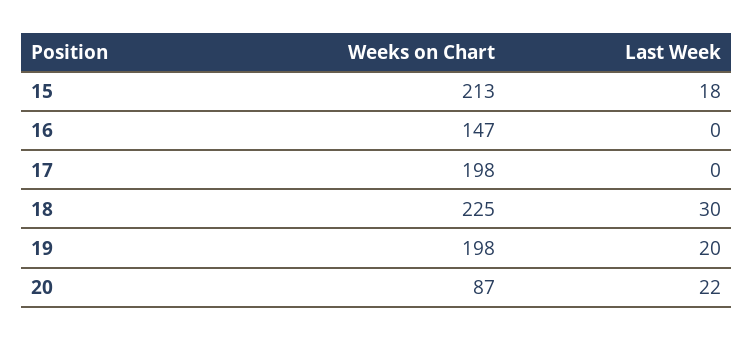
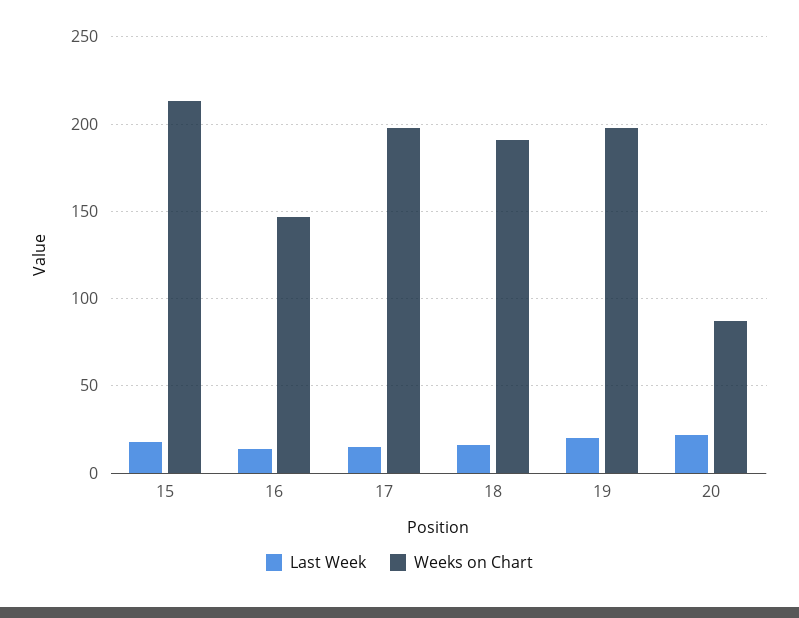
Last Week, 16: 0 -> 15
Last Week, 17: 0 -> 15
Weeks on Chart, 18: 225 -> 190
Last Week, 18: 30 -> 15

